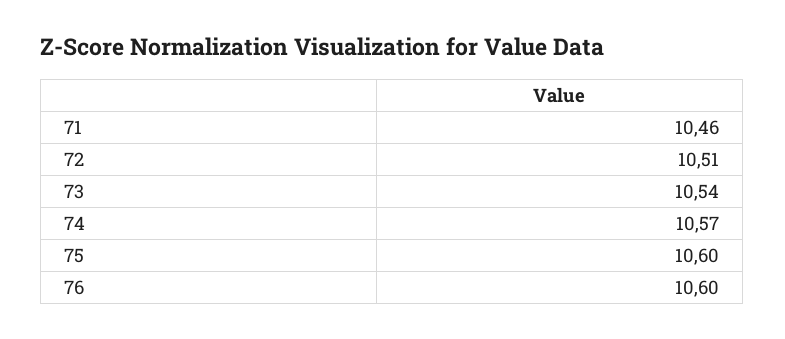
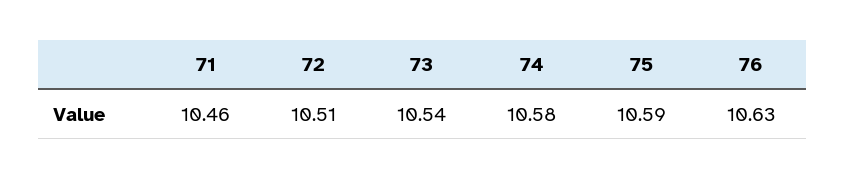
74: 10.57 -> 10.58
75: 10.6 -> 10.59
76: 10.6 -> 10.63

